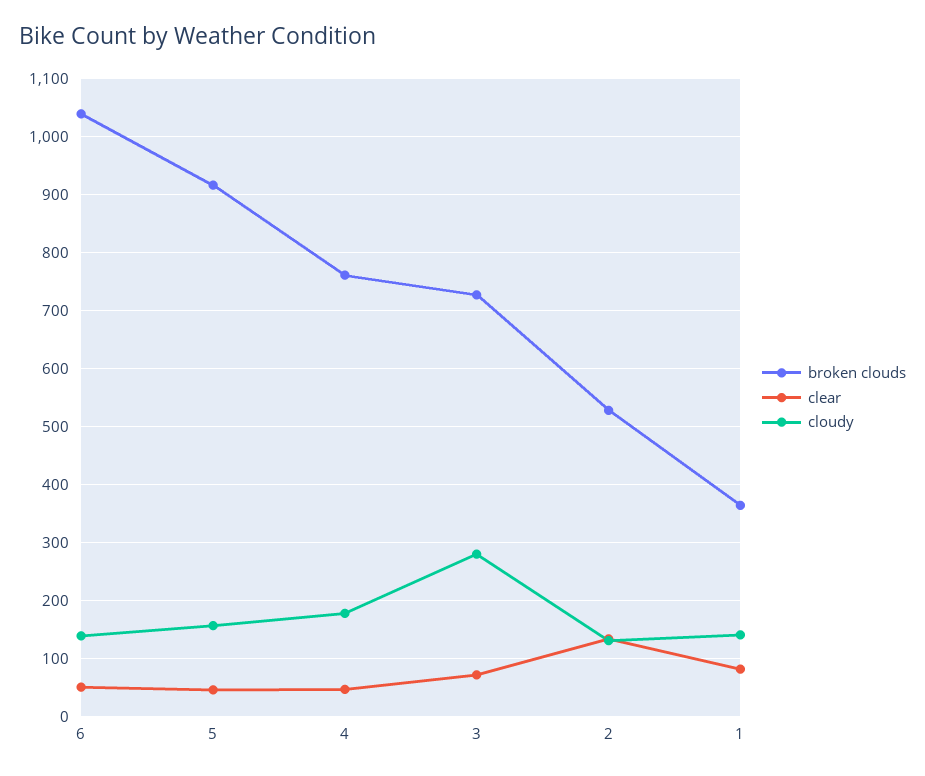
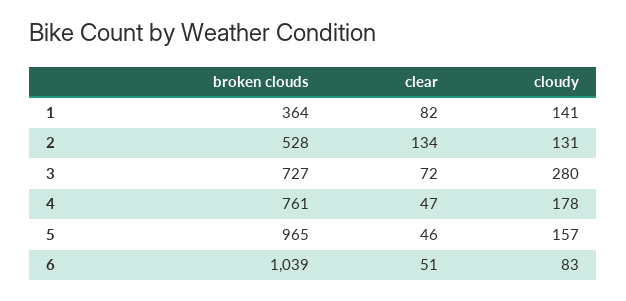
cloudy, 6: 140 -> 83
broken clouds, 5: 920 -> 965

